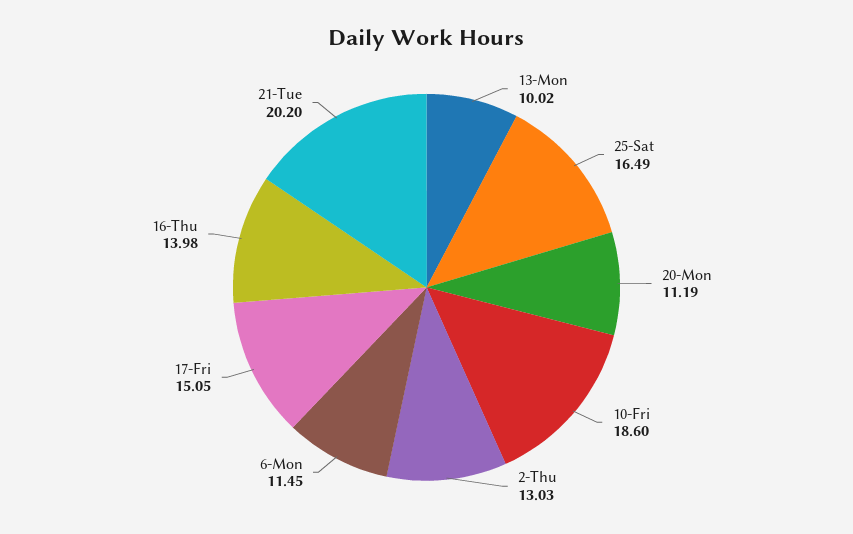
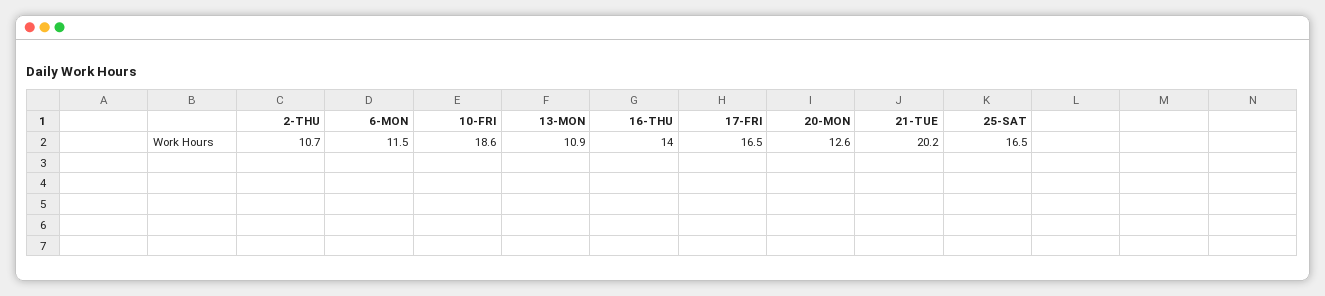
13-Mon: 10.02 -> 10.9
20-Mon: 11.19 -> 12.6
2-Thu: 13.03 -> 10.7
17-Fri: 15.05 -> 16.5

